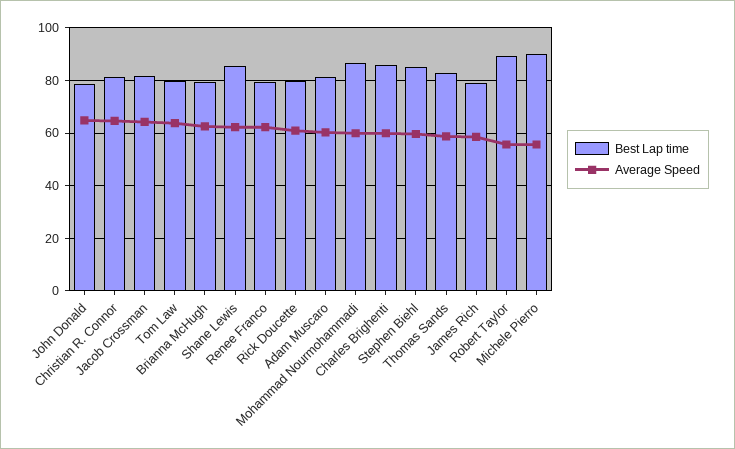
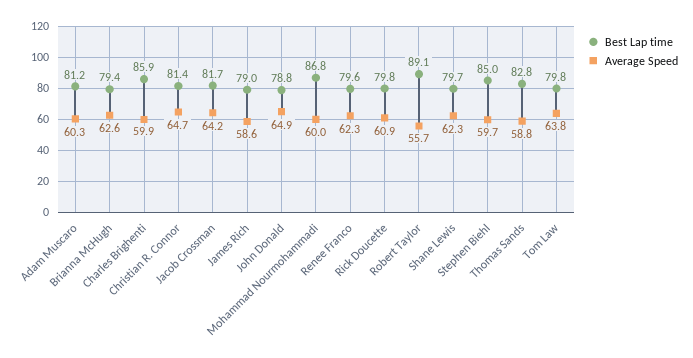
Best Lap time, Shane Lewis: 85 -> 79.7
Best Lap time, Michele Pierro: 90 -> none
Average Speed, Michele Pierro: 55 -> none

